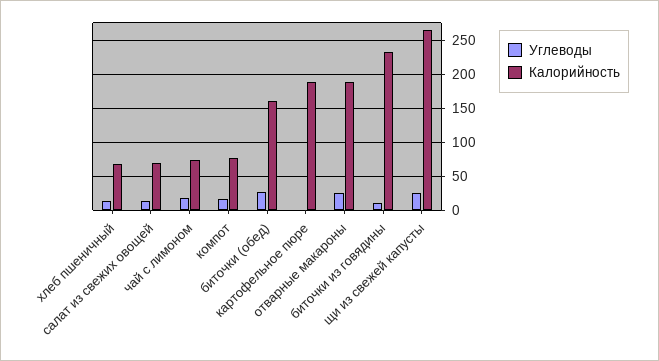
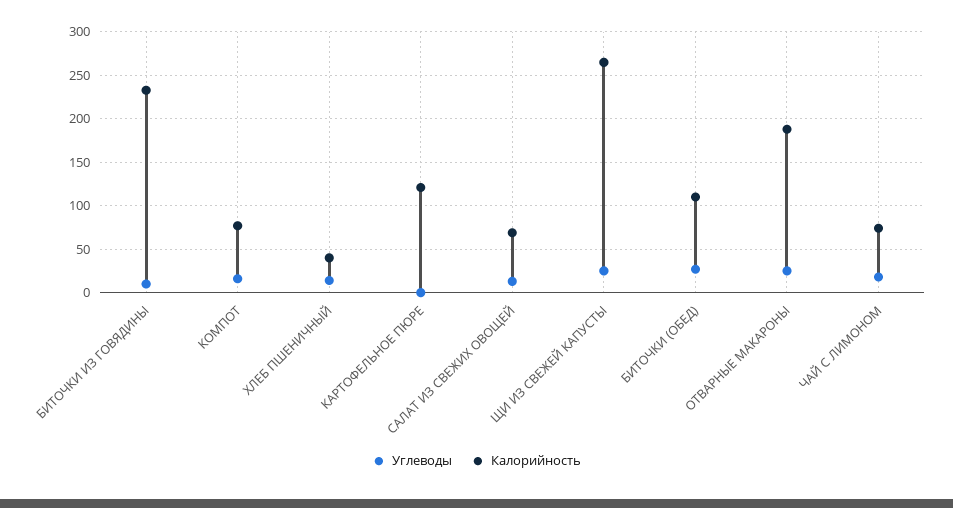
Калорийность, хлеб пшеничный: 70 -> 40
Калорийность, биточки (обед): 160 -> 110
Калорийность, картофельное пюре: 190 -> 120

